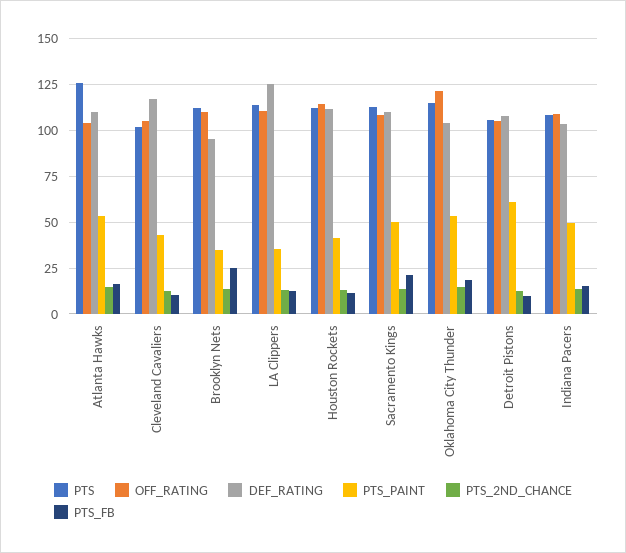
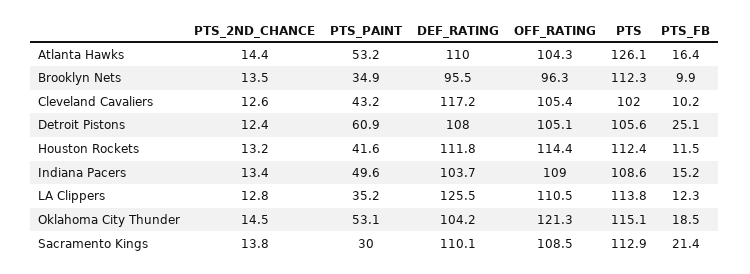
OFF_RATING, Brooklyn Nets: 110 -> 96.3
PTS_FB, Brooklyn Nets: 25 -> 9.9
PTS_PAINT, Sacramento Kings: 50 -> 30
PTS_FB, Detroit Pistons: 10 -> 25.1

